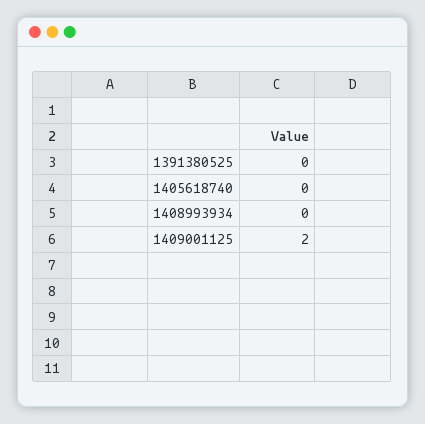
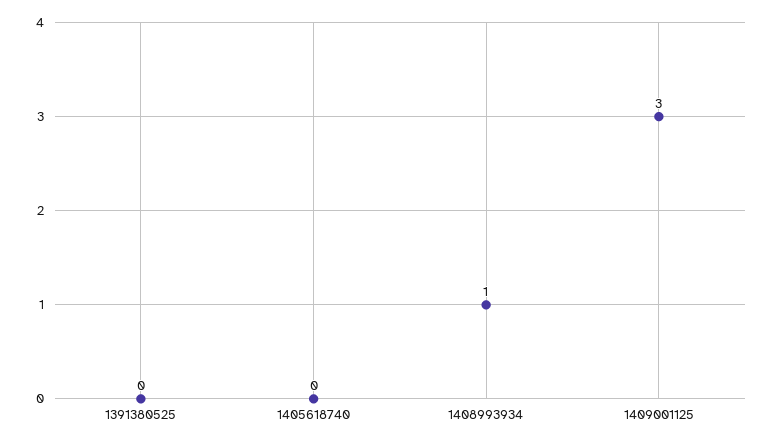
1408993934: 0 -> 1
1409001125: 2 -> 3

